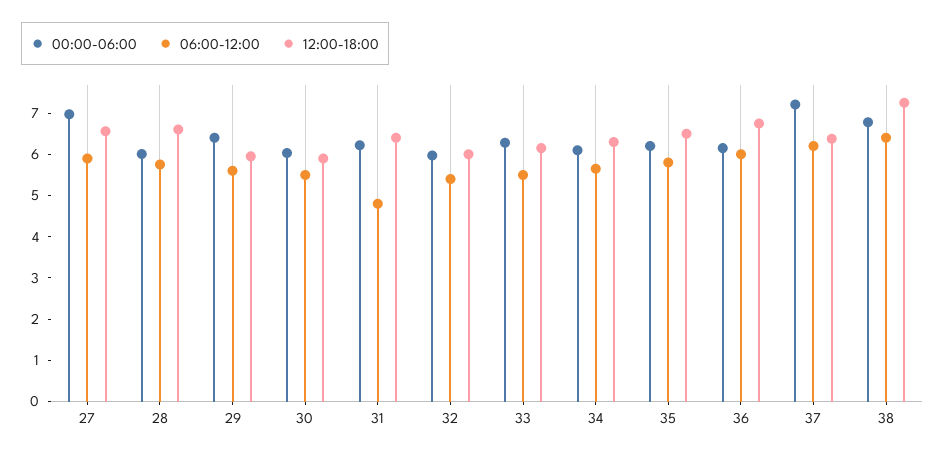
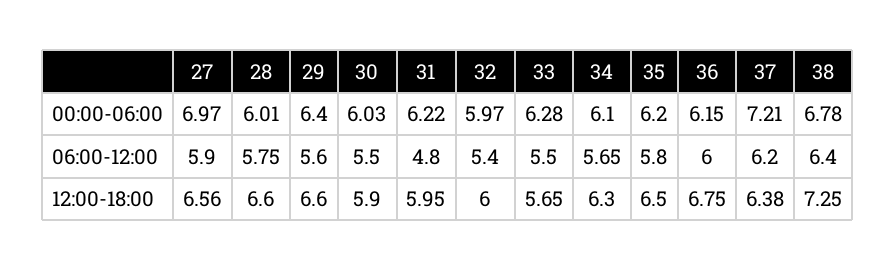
12:00-18:00, 29: 6 -> 6.6
12:00-18:00, 31: 6.4 -> 5.95
12:00-18:00, 33: 6.2 -> 5.65

